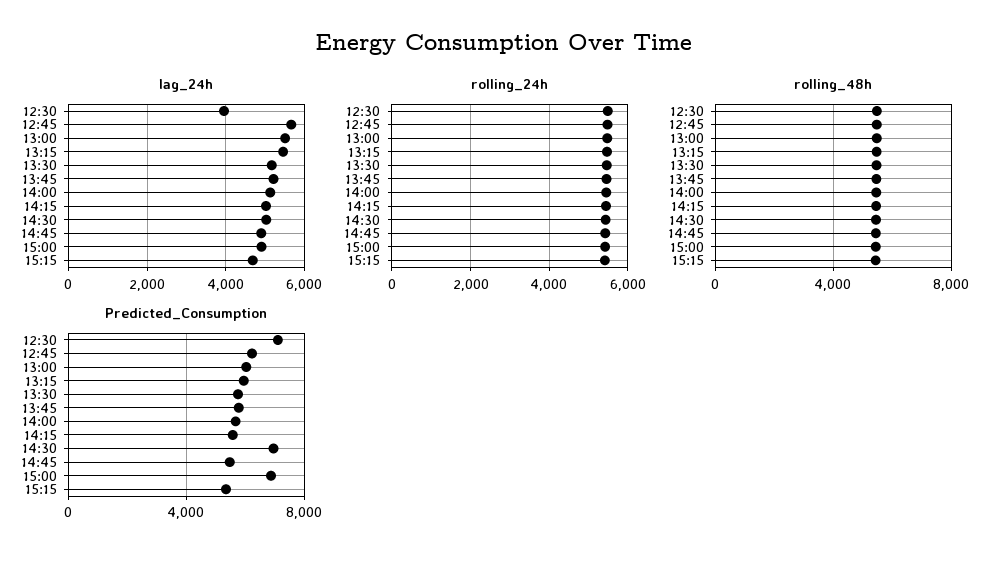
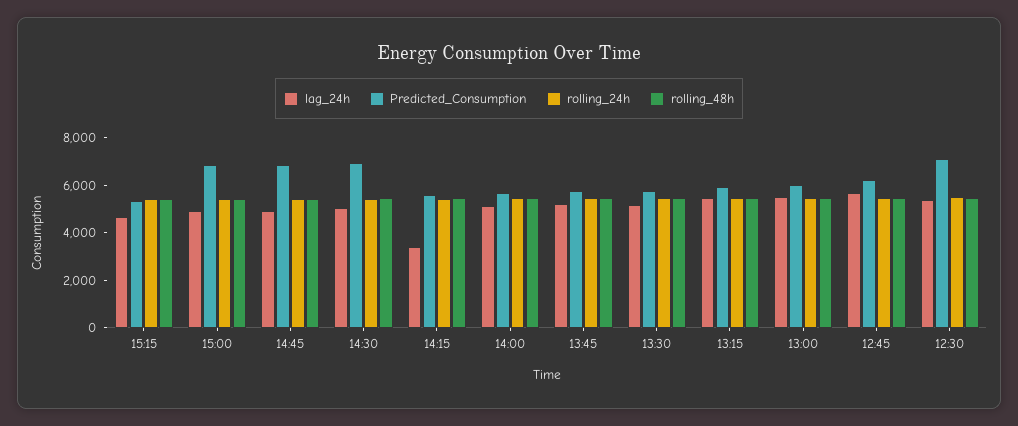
lag_24h, 12:30: 4000 -> 5500
lag_24h, 14:15: 5000 -> 3500
Predicted_Consumption, 14:45: 5500 -> 7000

